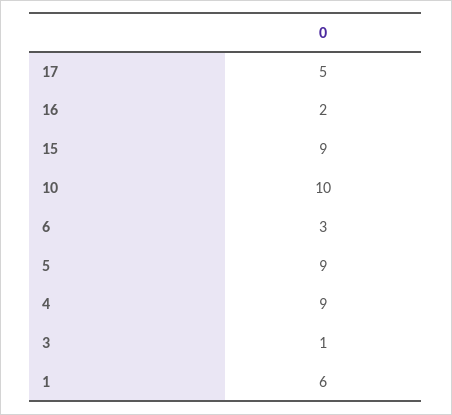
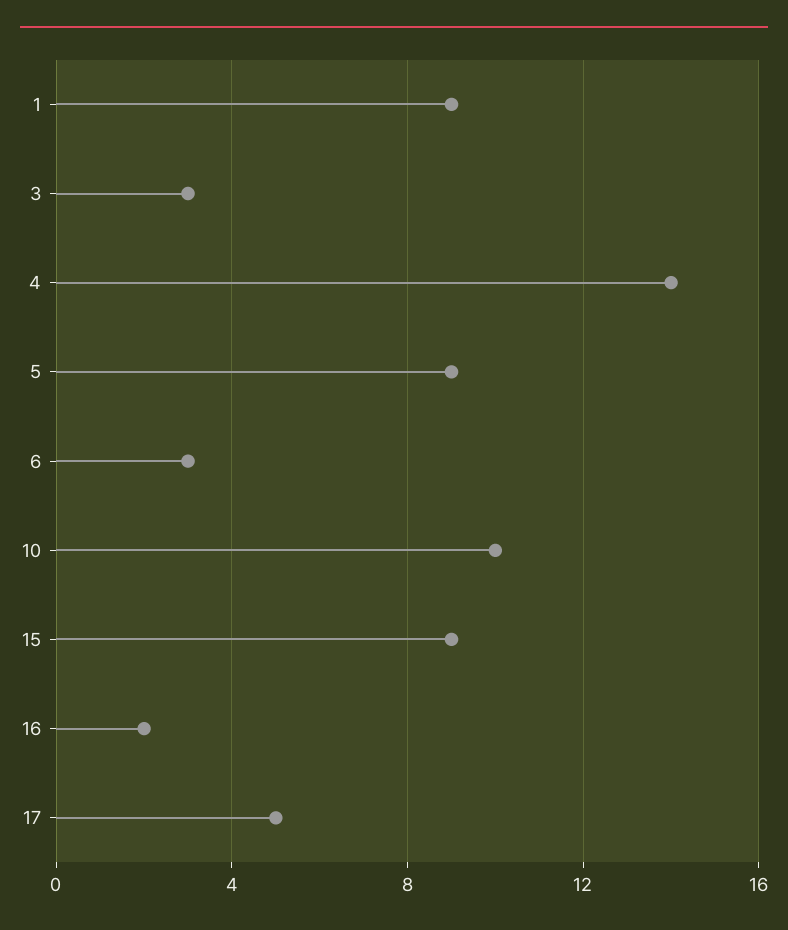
4: 9 -> 14
3: 1 -> 3
1: 6 -> 9

